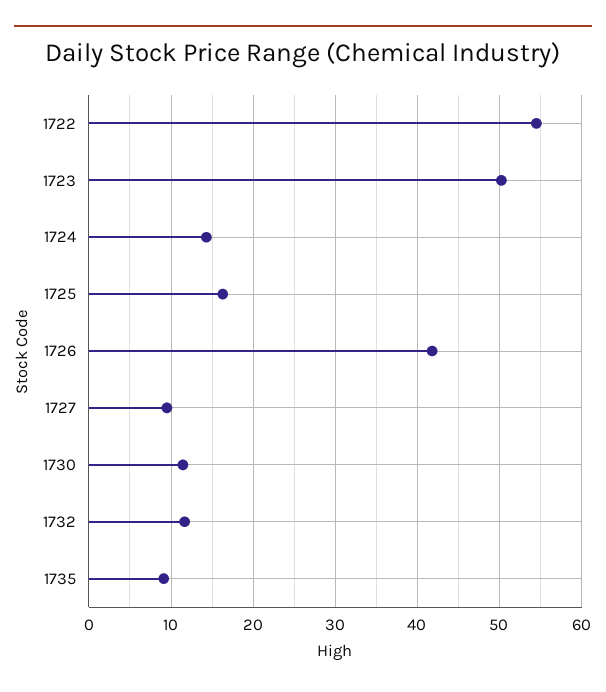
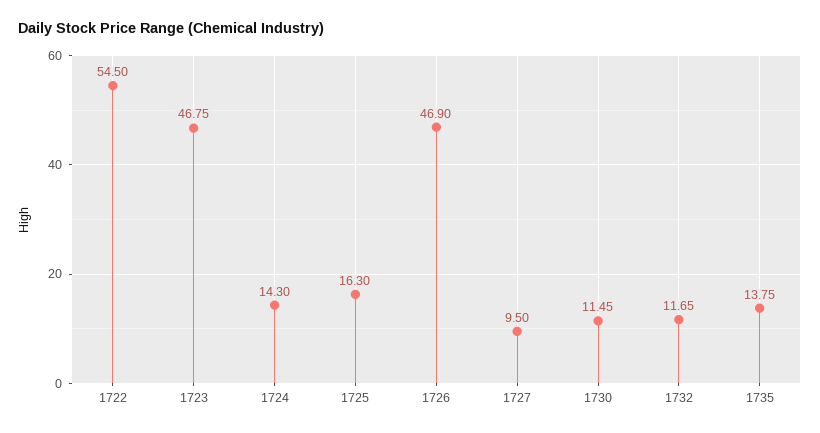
1723: 50 -> 46.75
1726: 42 -> 46.9
1735: 9 -> 13.75

